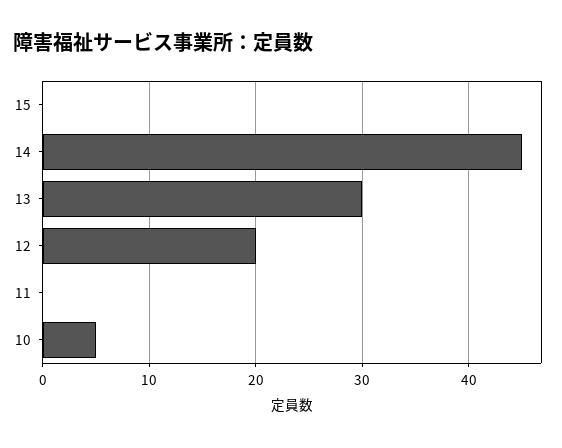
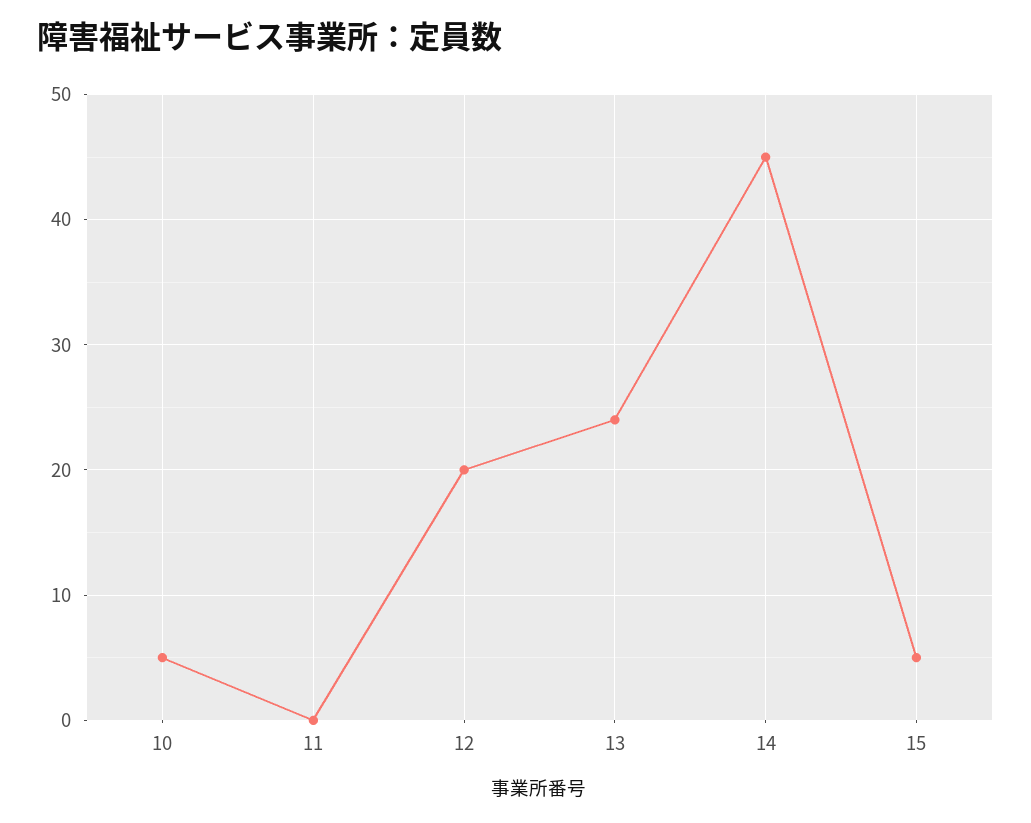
15: 0 -> 5
13: 30 -> 24

